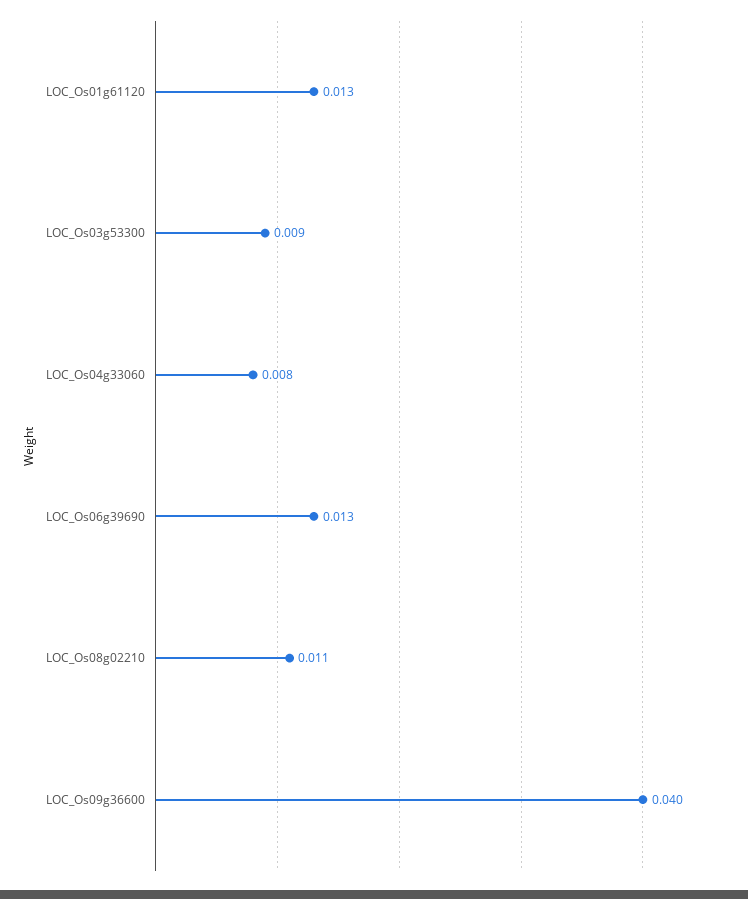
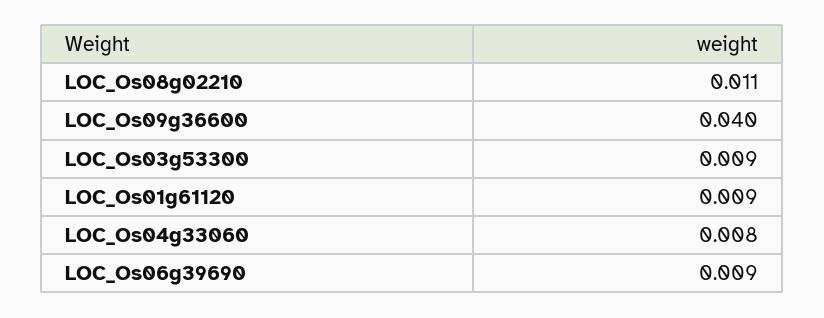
LOC_Os01g61120: 0.013 -> 0.009
LOC_Os06g39690: 0.013 -> 0.009

